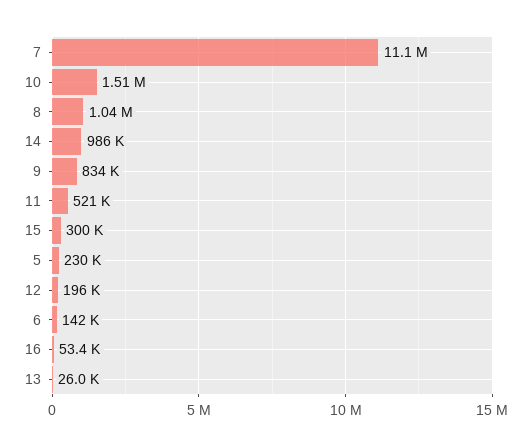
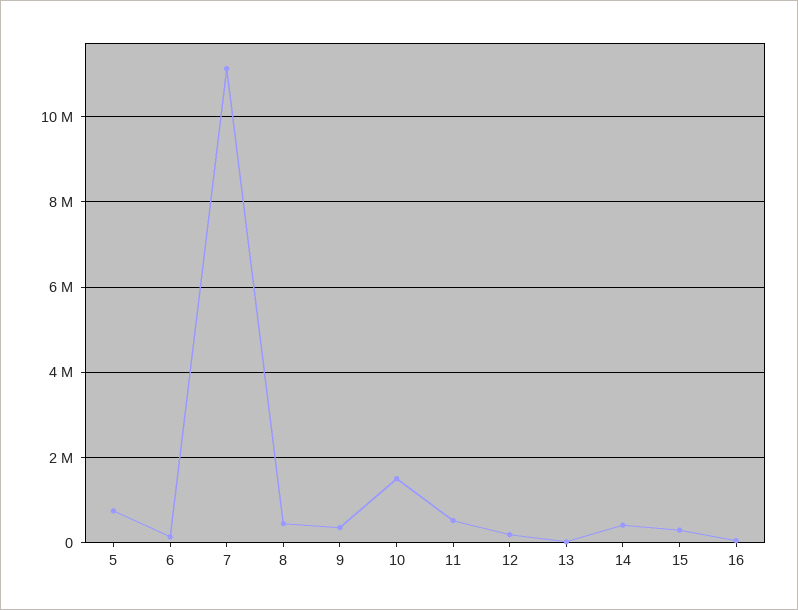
8: 1040000 -> 400000
14: 986000 -> 400000
9: 834000 -> 400000
5: 230000 -> 800000

